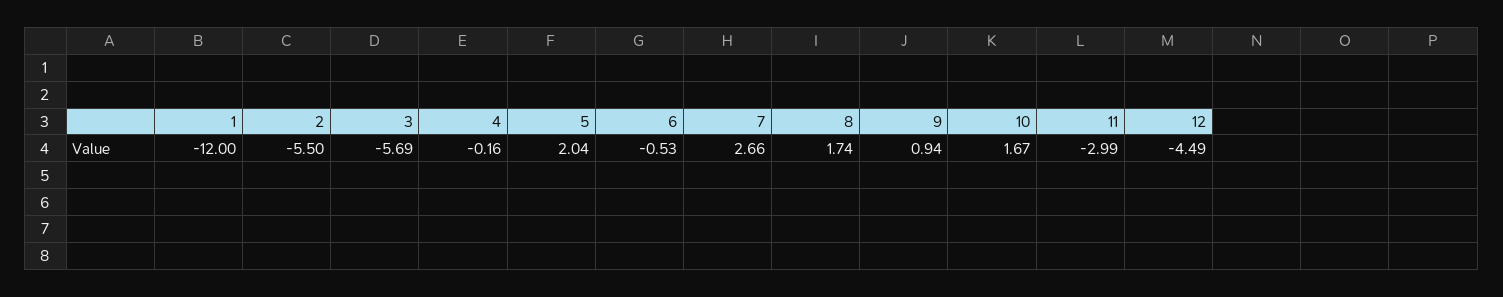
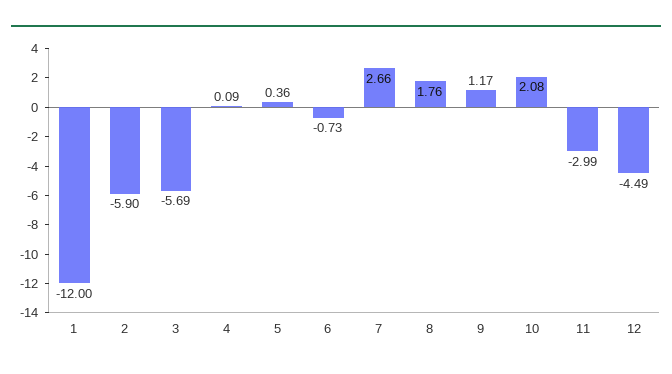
2: -5.5 -> -5.9
4: -0.16 -> 0.09
5: 2.04 -> 0.36
6: -0.53 -> -0.73
8: 1.74 -> 1.76
9: 0.94 -> 1.17
10: 1.67 -> 2.08

